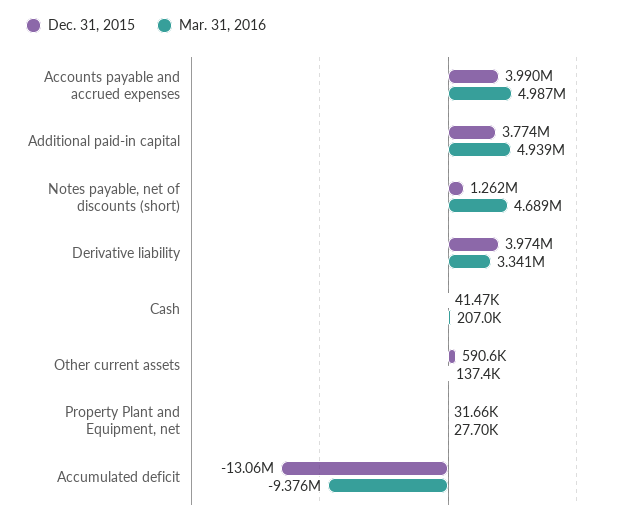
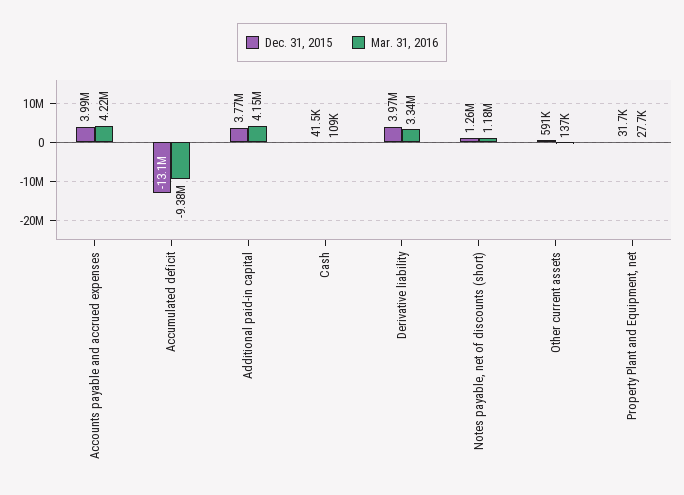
Mar. 31, 2016, Accounts payable and accrued expenses: 4987000 -> 4220000
Mar. 31, 2016, Additional paid-in capital: 4939000 -> 4150000
Mar. 31, 2016, Notes payable, net of discounts (short): 4689000 -> 1180000
Mar. 31, 2016, Cash: 207000 -> 109000

